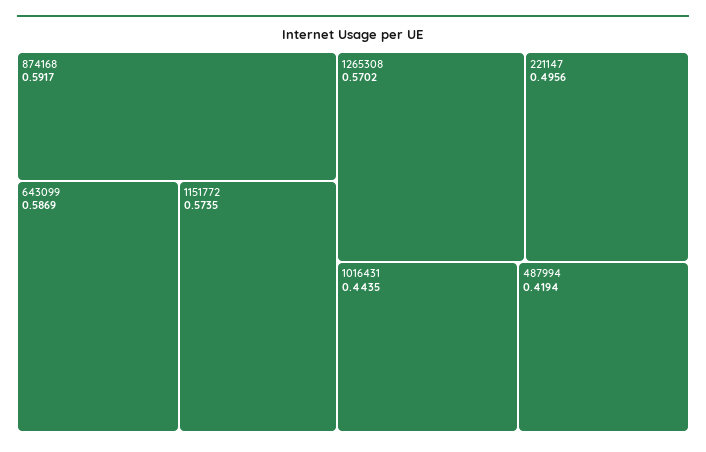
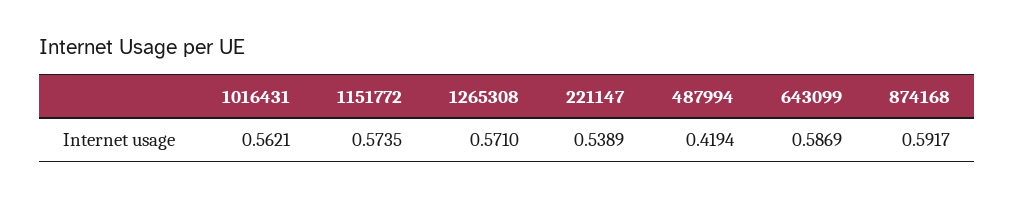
1265308: 0.5702 -> 0.571
221147: 0.4956 -> 0.5389
1016431: 0.4435 -> 0.5621

